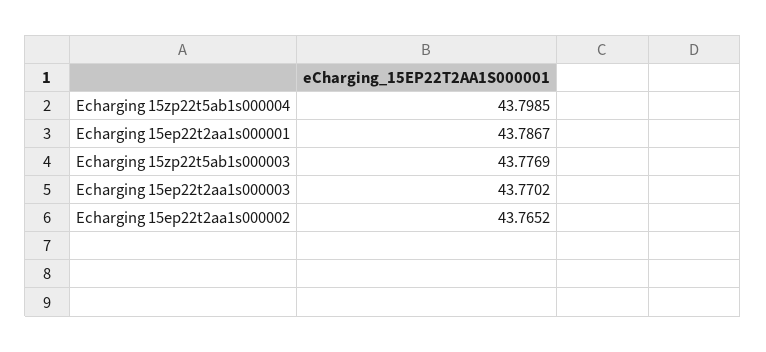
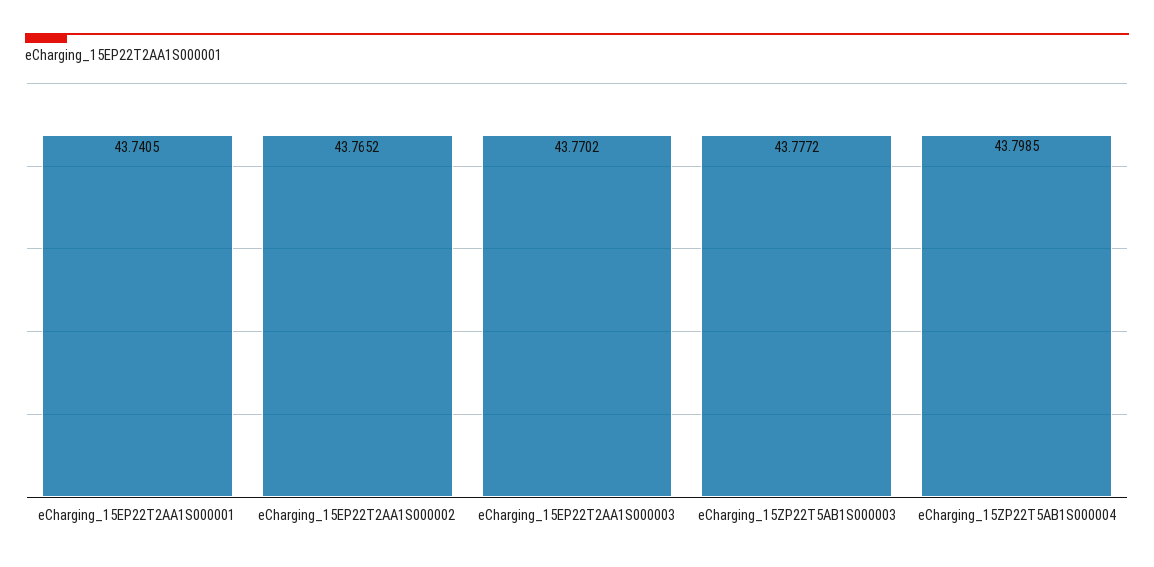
Echarging 15ep22t2aa1s000001: 43.7867 -> 43.7405
Echarging 15zp22t5ab1s000003: 43.7769 -> 43.7772

